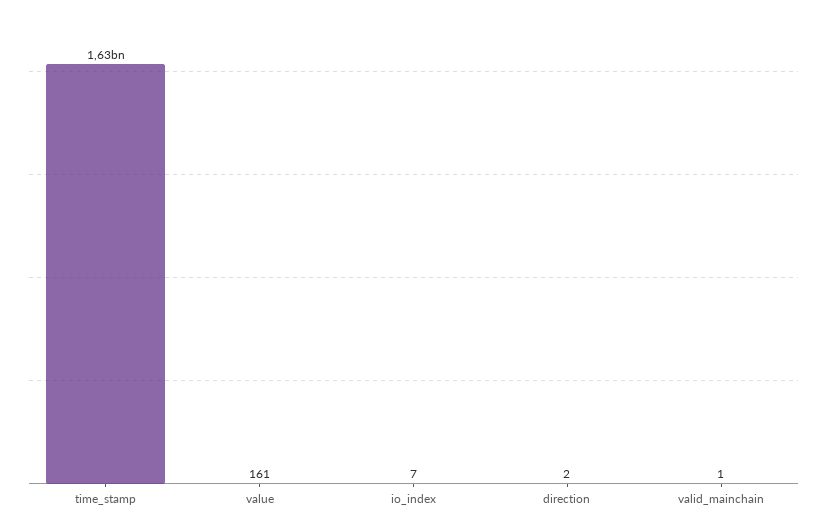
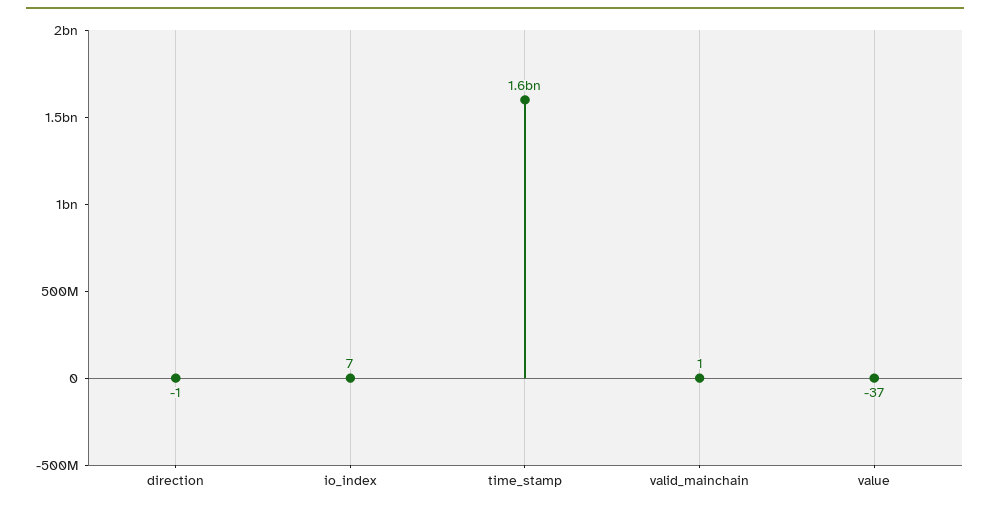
value: 161 -> -37
direction: 2 -> -1

